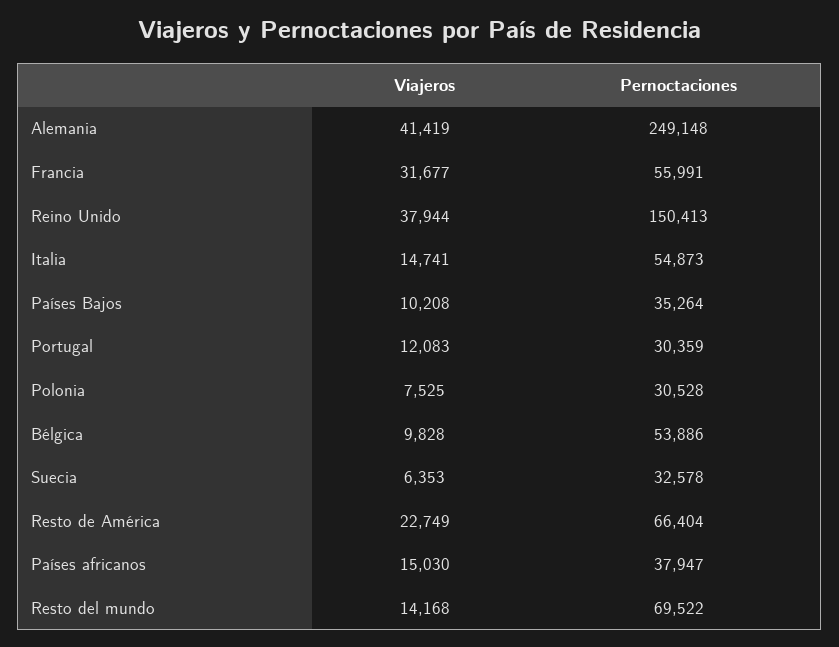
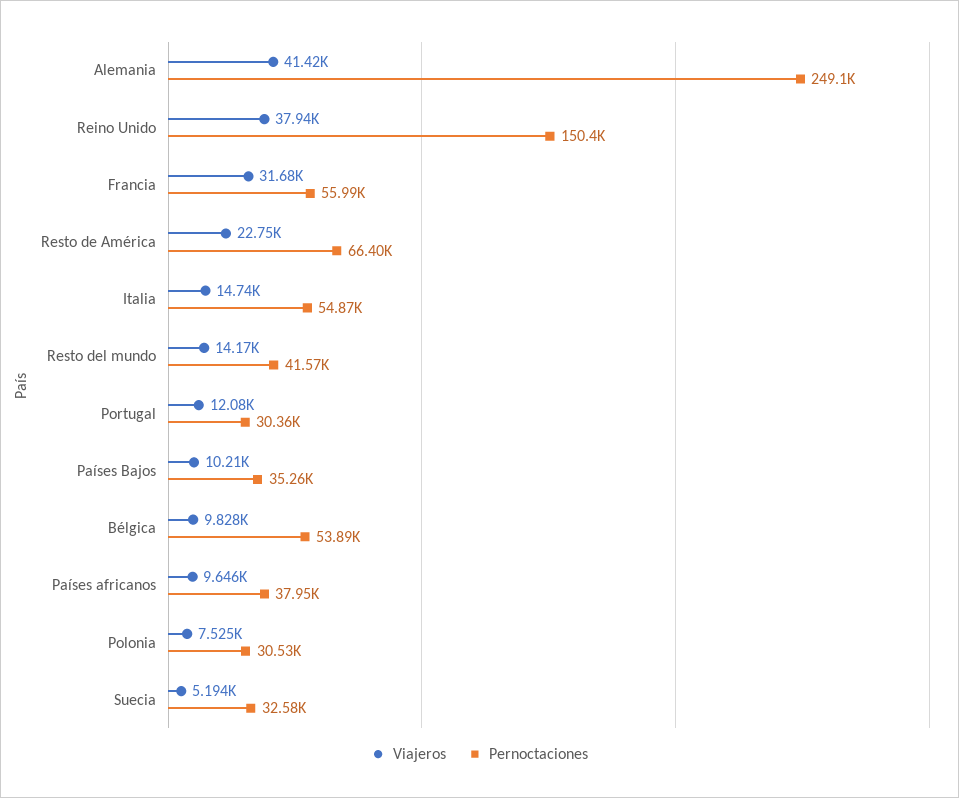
Viajeros, Suecia: 6353 -> 5194
Viajeros, Países africanos: 15030 -> 9646
Pernoctaciones, Resto del mundo: 69522 -> 41570

